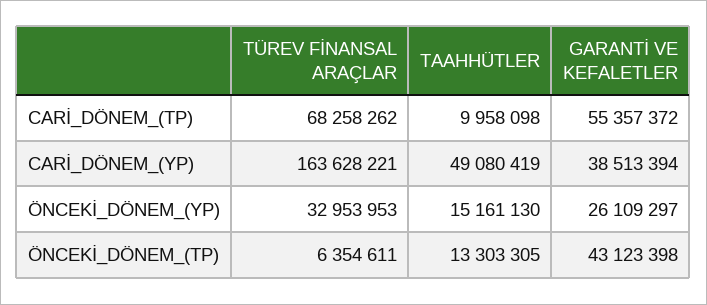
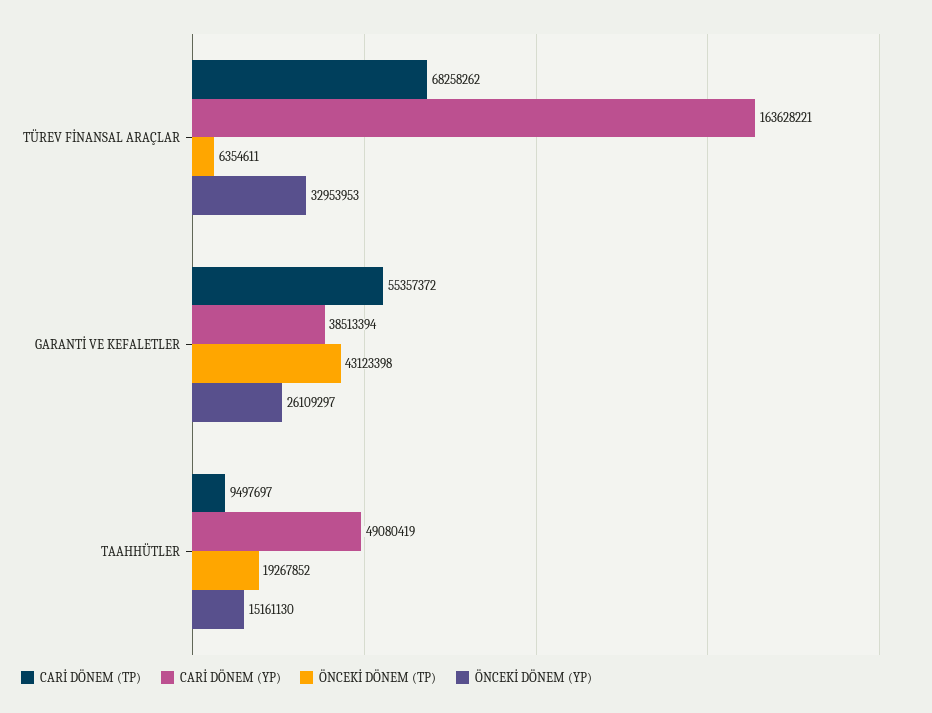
CARİ_DÖNEM_(TP), TAAHHÜTLER: 9958098 -> 9497697
ÖNCEKİ_DÖNEM_(TP), TAAHHÜTLER: 13303305 -> 19267852

